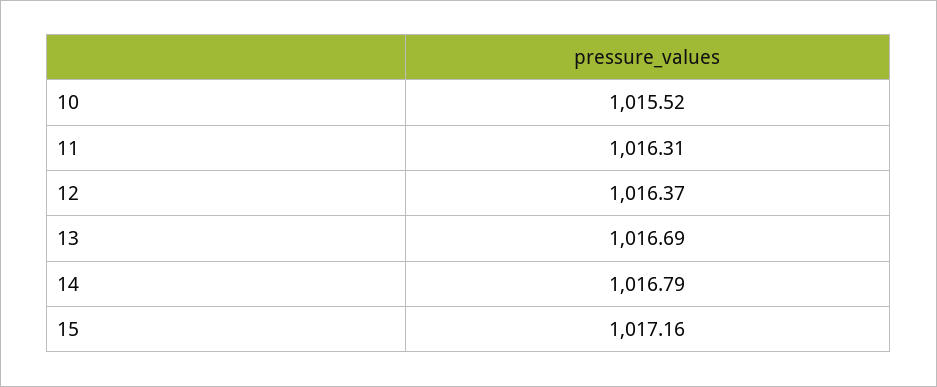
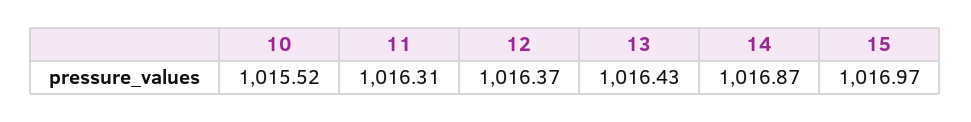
13: 1016.69 -> 1016.43
14: 1016.79 -> 1016.87
15: 1017.16 -> 1016.97

